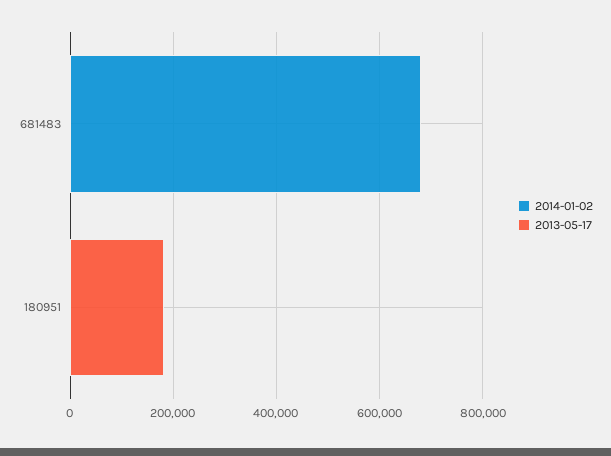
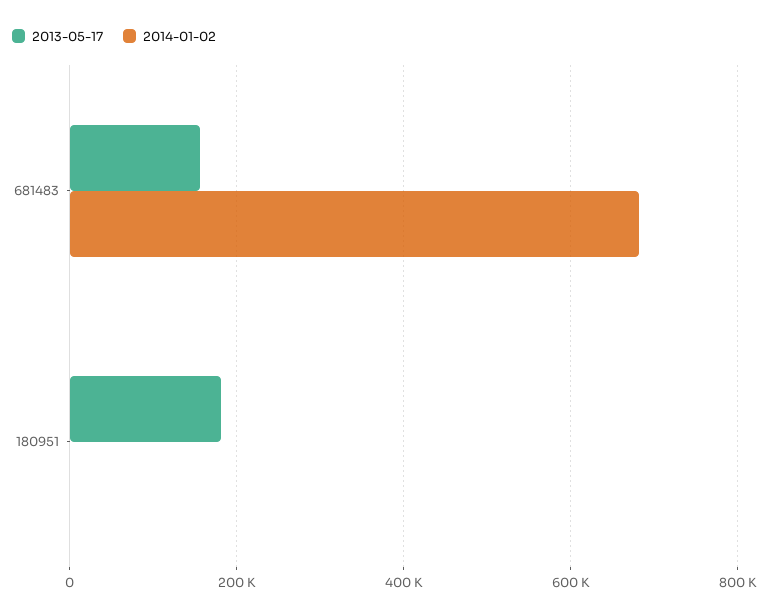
2013-05-17, 681483: 0 -> 160000

